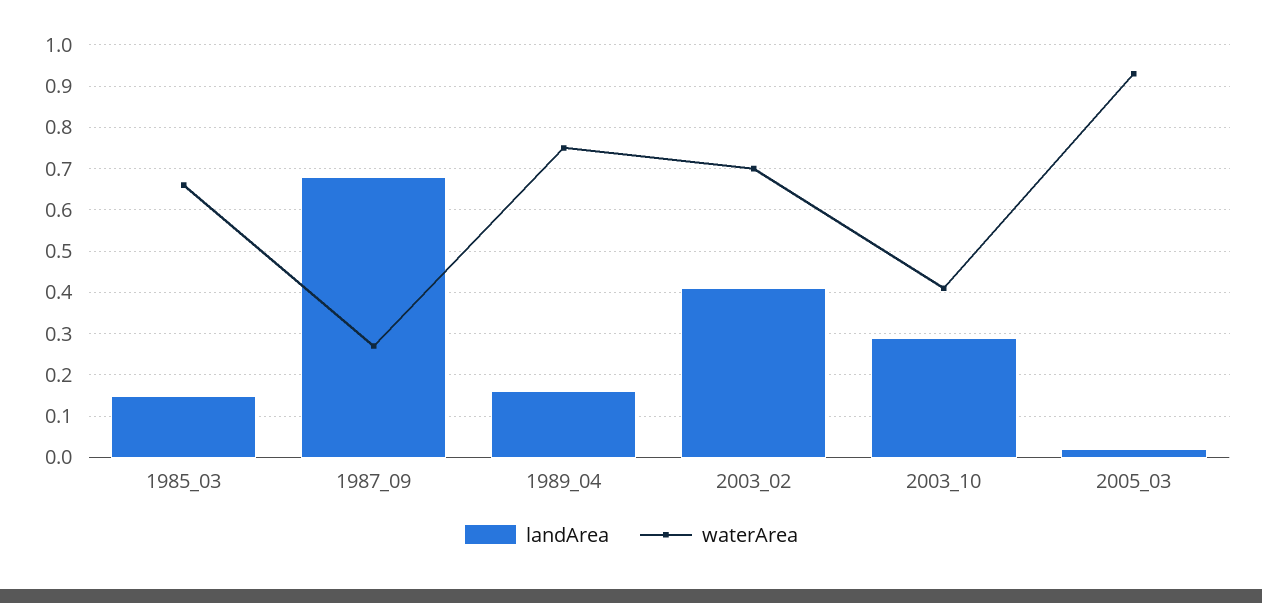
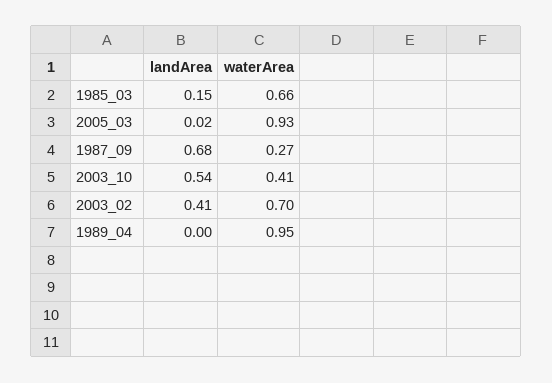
landArea, 1989_04: 0.15 -> 0
waterArea, 1989_04: 0.75 -> 0.95
landArea, 2003_10: 0.3 -> 0.54

